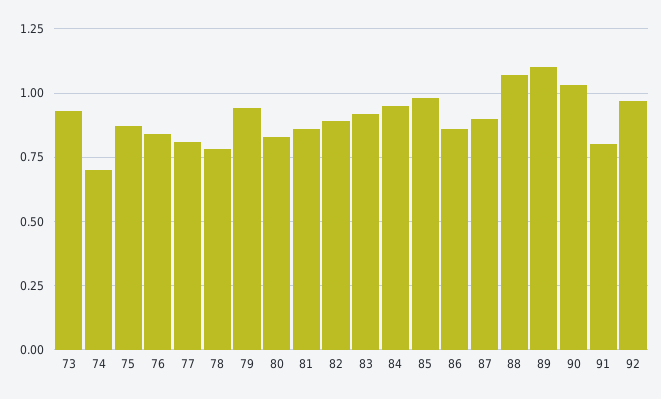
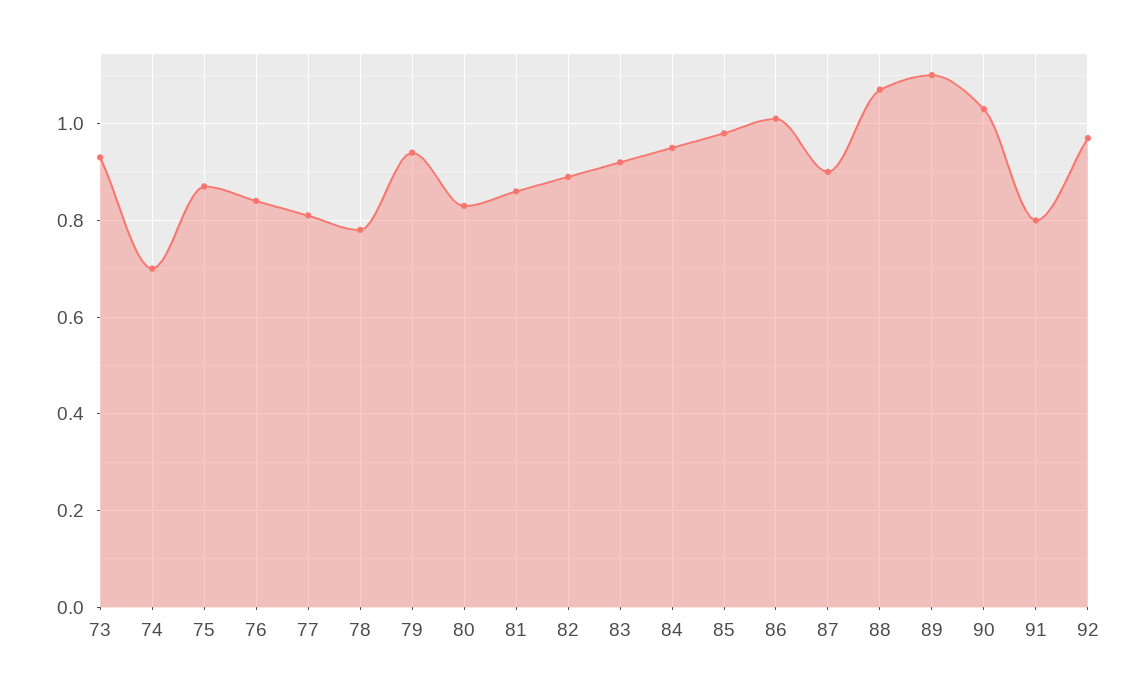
86: 0.85 -> 1

